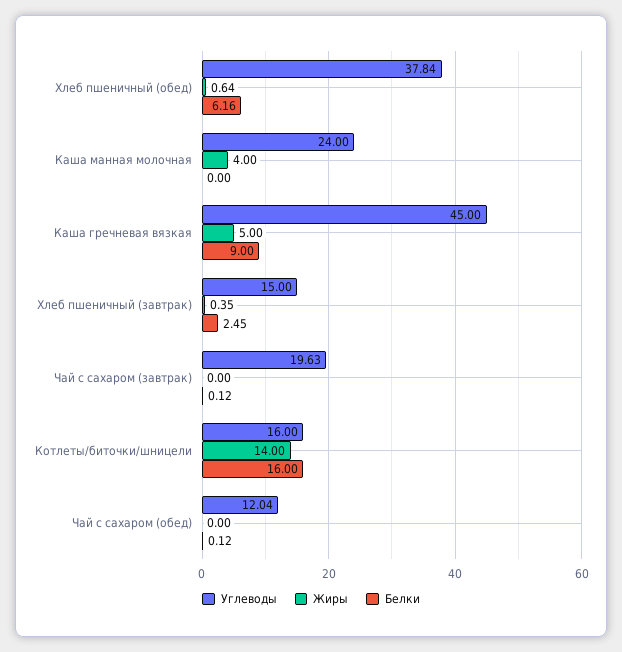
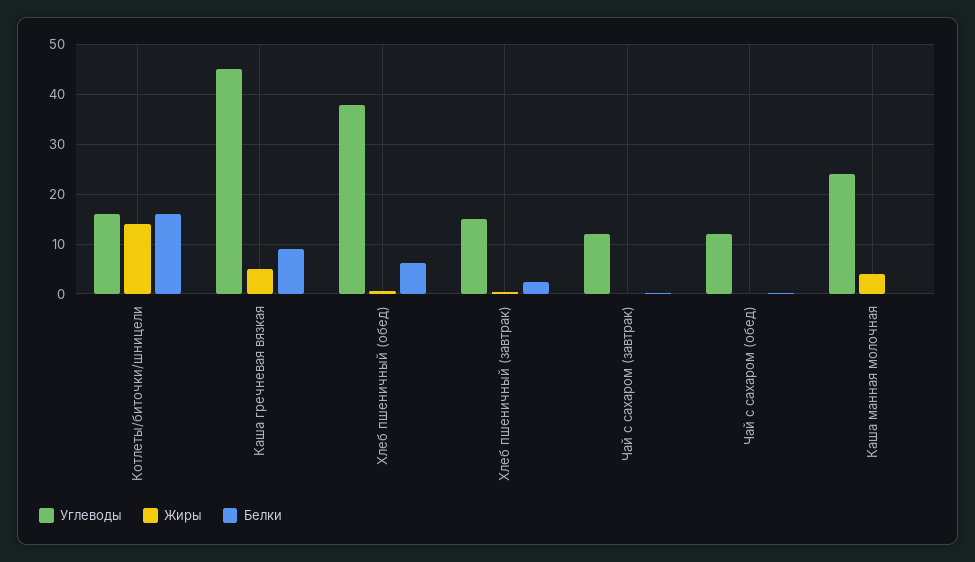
Углеводы, Чай с сахаром (завтрак): 19.63 -> 12

